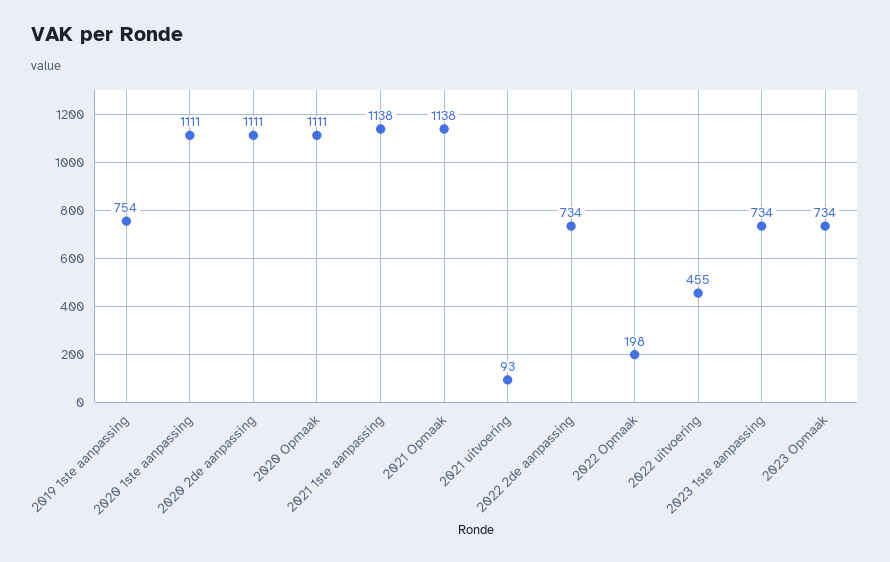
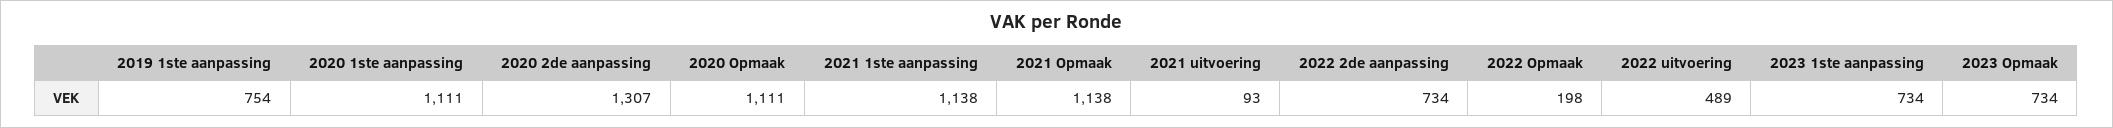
2020 2de aanpassing: 1111 -> 1307
2022 uitvoering: 455 -> 489

